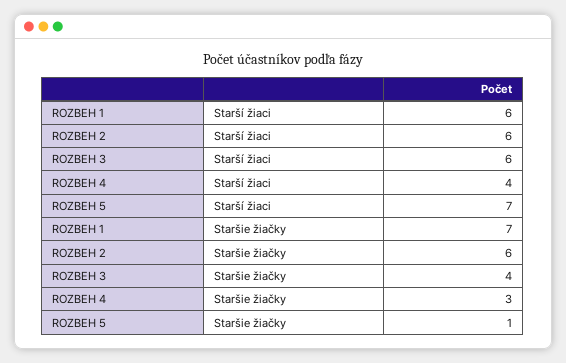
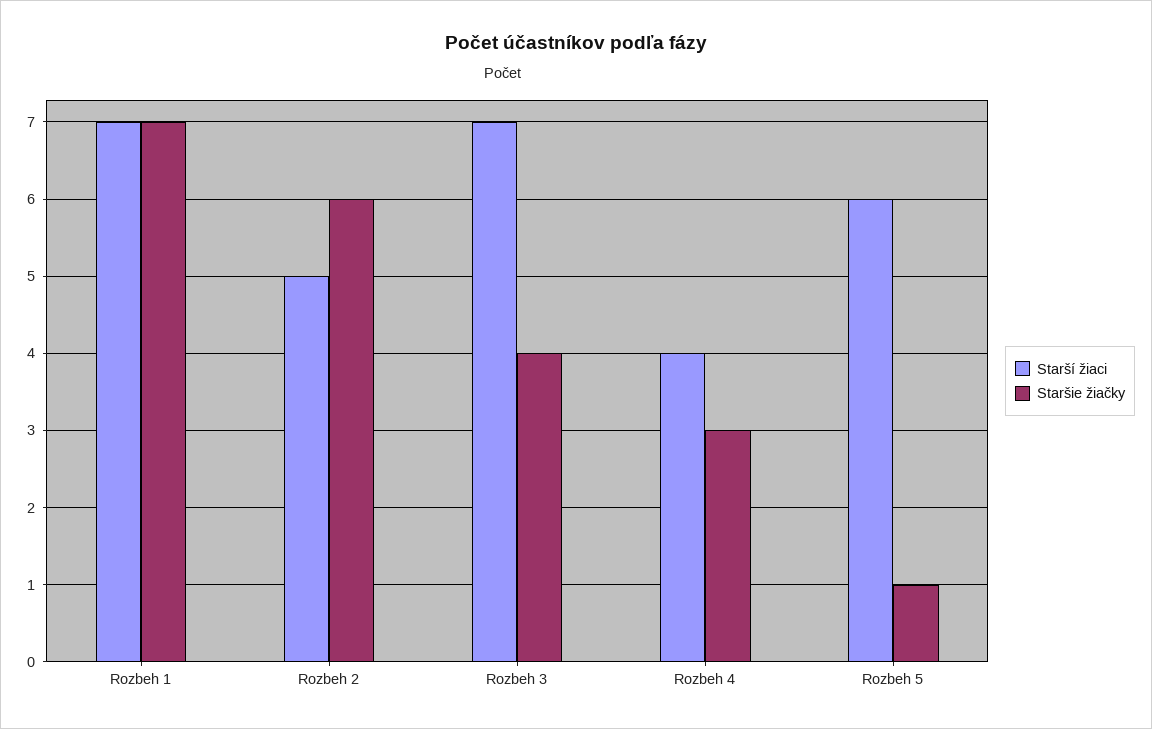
Starší žiaci, ROZBEH 1: 6 -> 7
Starší žiaci, ROZBEH 2: 6 -> 5
Starší žiaci, ROZBEH 3: 6 -> 7
Starší žiaci, ROZBEH 5: 7 -> 6

